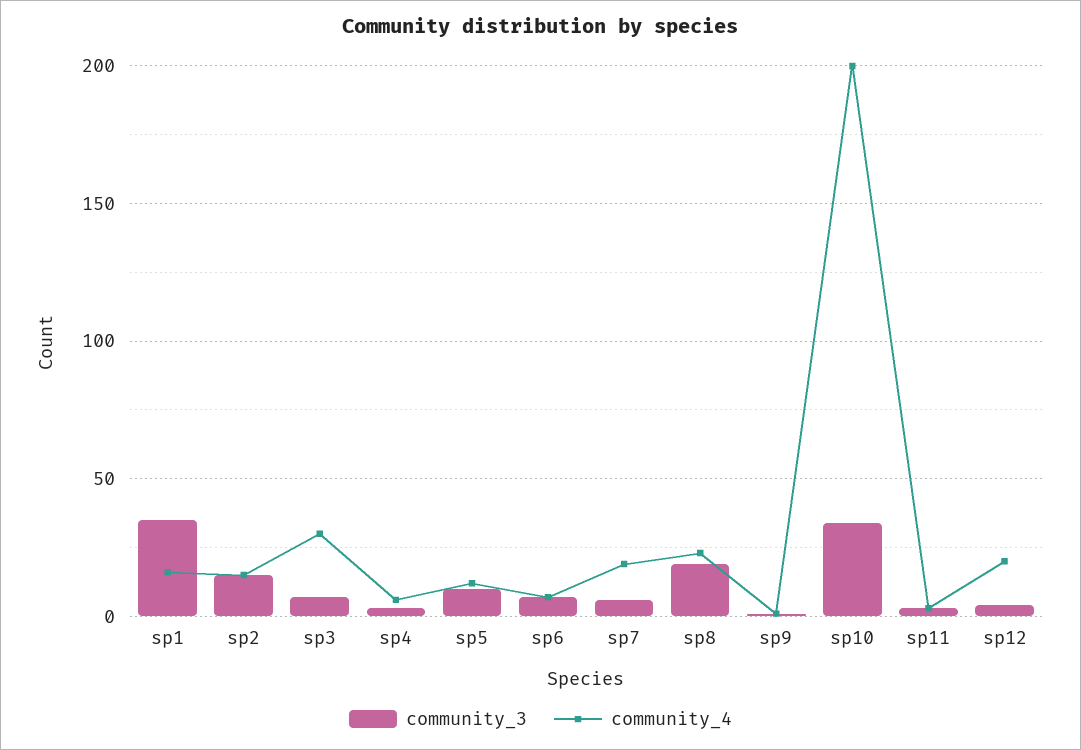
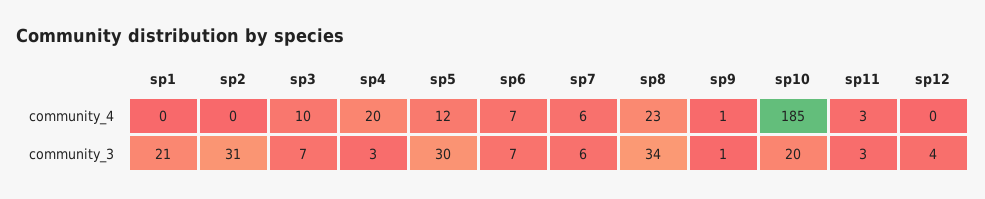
community_3, sp1: 35 -> 21
community_4, sp1: 15 -> 0
community_3, sp2: 15 -> 31
community_4, sp2: 15 -> 0
community_4, sp3: 30 -> 10
community_4, sp4: 5 -> 20
community_3, sp5: 10 -> 30
community_4, sp7: 20 -> 6
community_3, sp8: 20 -> 34
community_3, sp10: 35 -> 20
community_4, sp10: 200 -> 185
community_4, sp12: 20 -> 0

